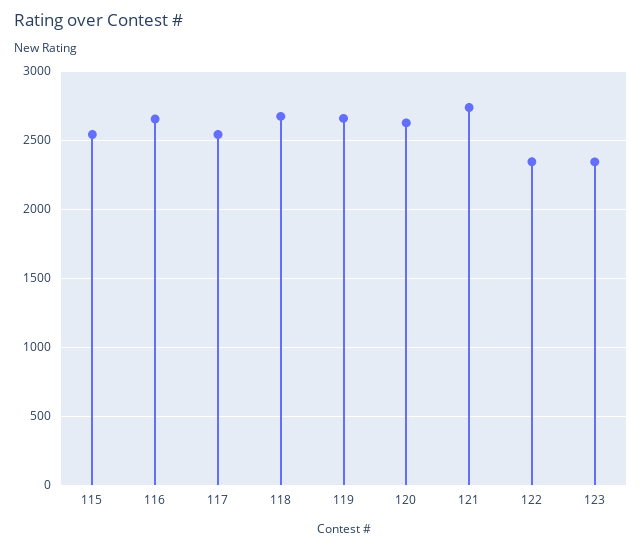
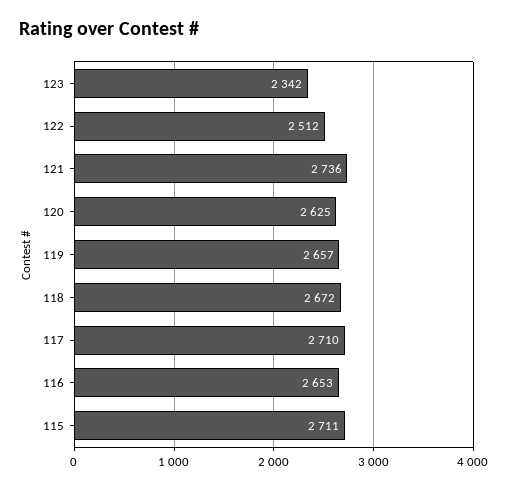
115: 2550 -> 2711
117: 2550 -> 2710
122: 2350 -> 2512

